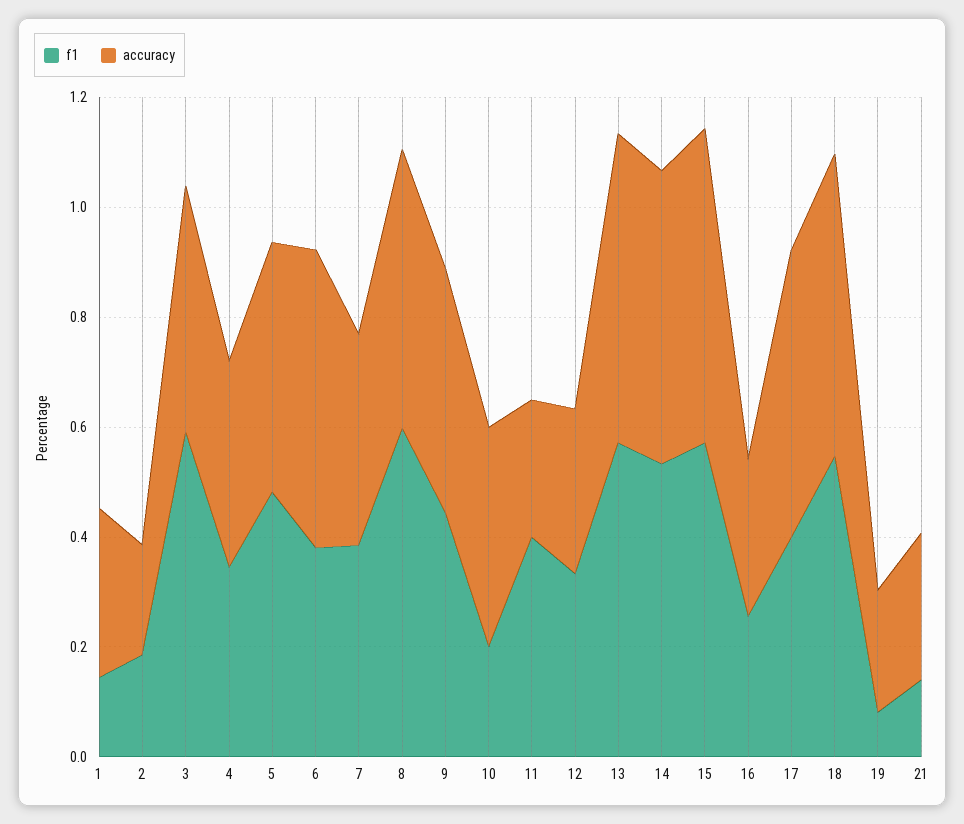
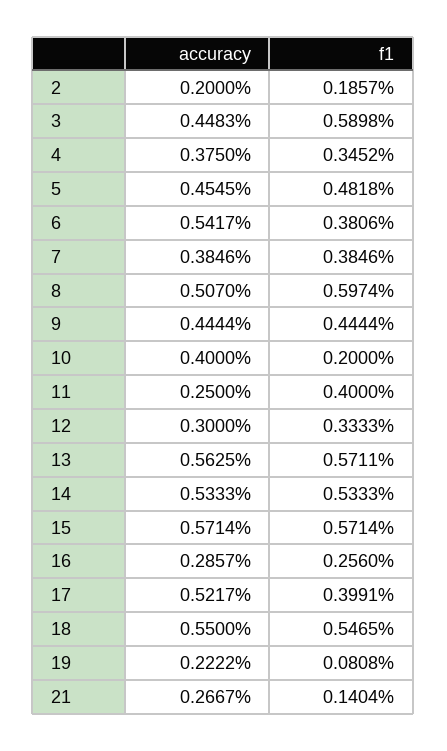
f1, 1: 0.15 -> none
accuracy, 1: 0.3 -> none

